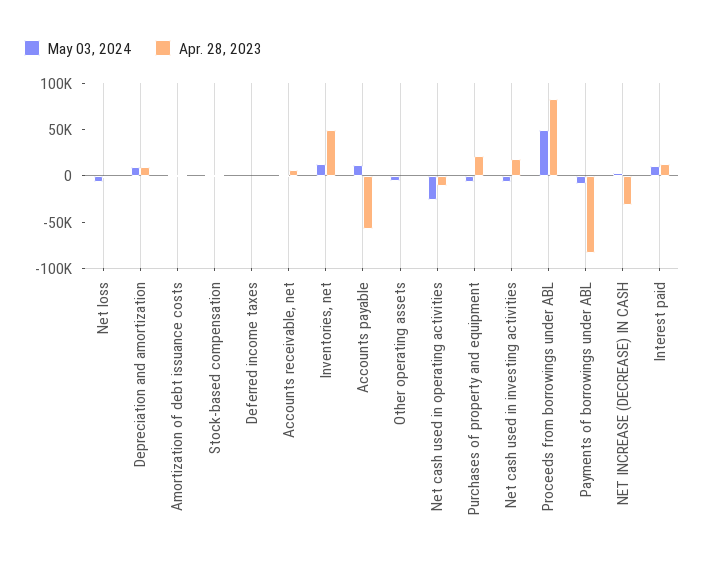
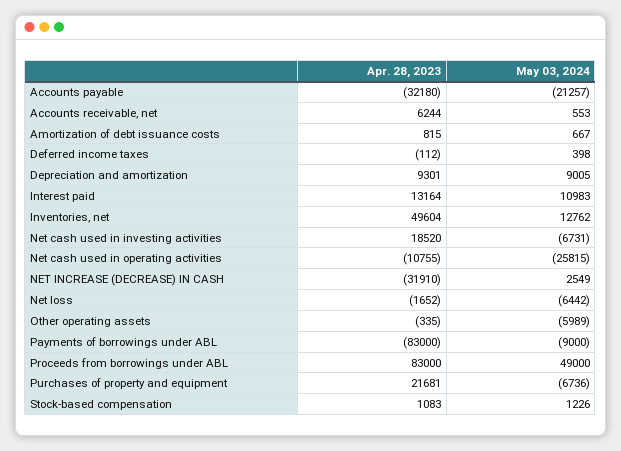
May 03, 2024, Accounts payable: 10000 -> -21257
Apr. 28, 2023, Accounts payable: -60000 -> -32180

